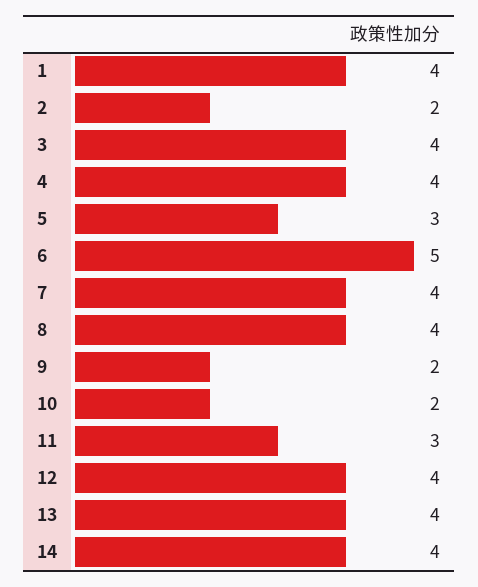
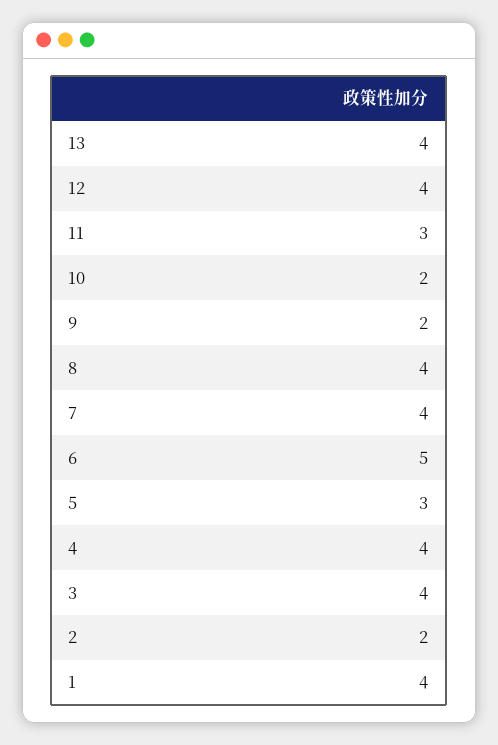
14: 4 -> none

